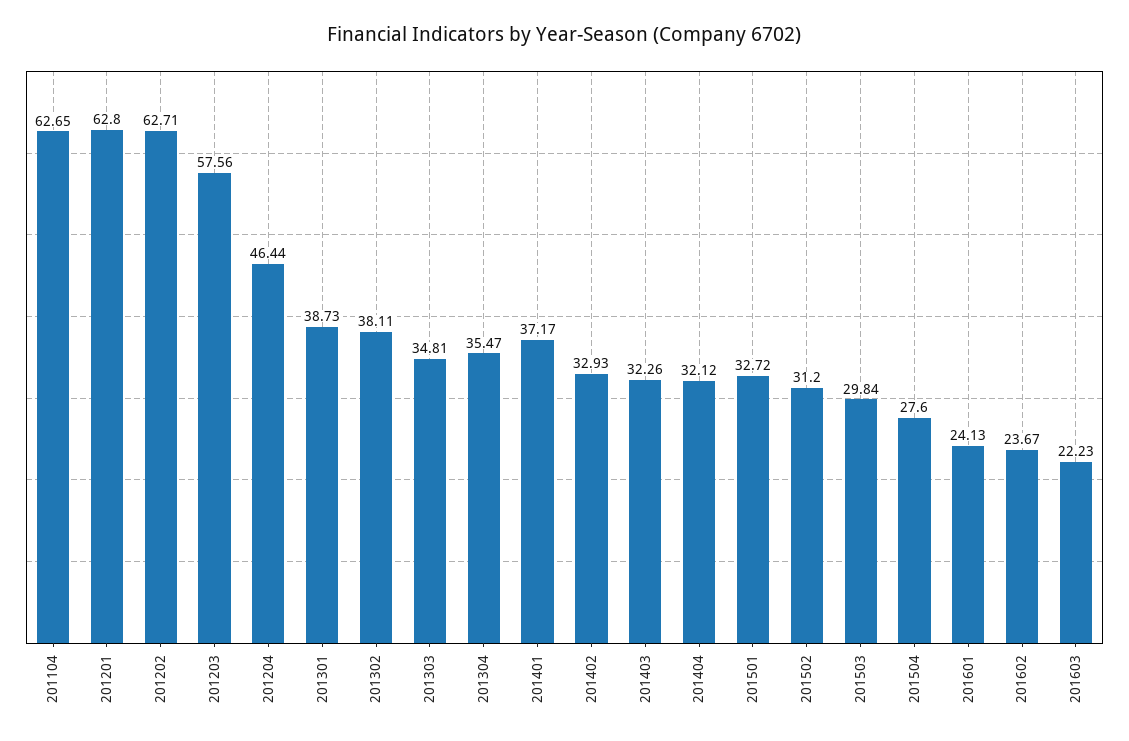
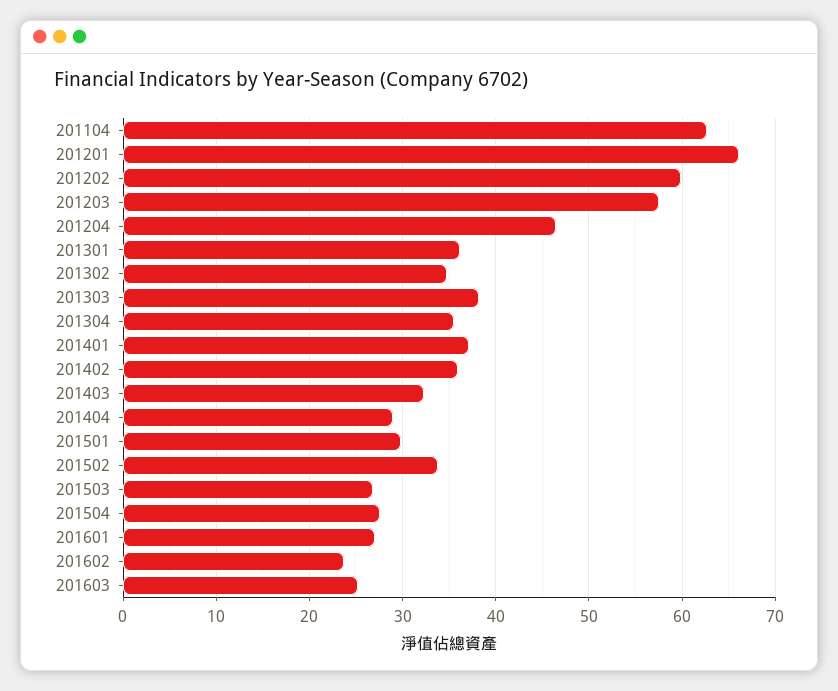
201201: 62.8 -> 66
201202: 62.71 -> 60
201301: 38.73 -> 36
201302: 38.11 -> 35
201303: 34.81 -> 38
201402: 32.93 -> 36
201404: 32.12 -> 29
201501: 32.72 -> 30
201502: 31.2 -> 34
201503: 29.84 -> 27
201601: 24.13 -> 27
201603: 22.23 -> 25

